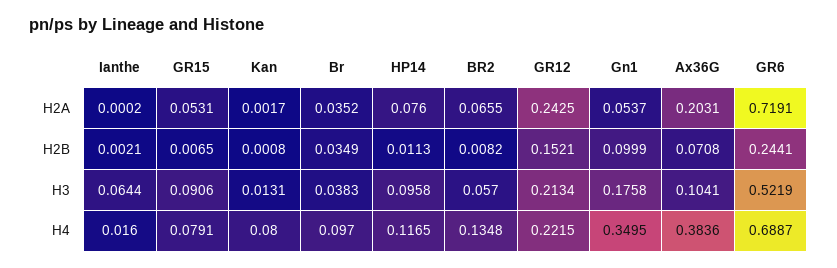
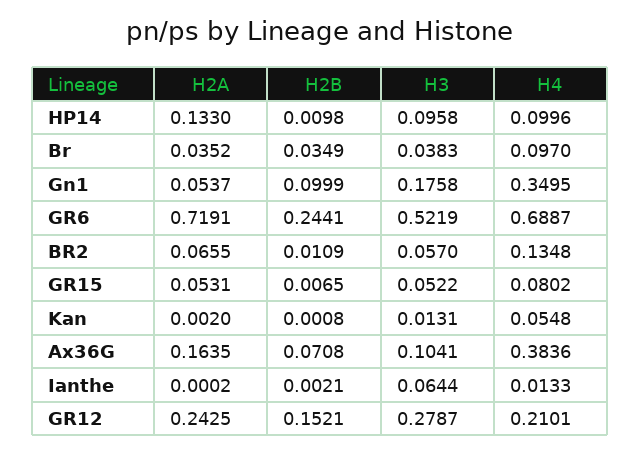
Kan, H2A: 0.0017 -> 0.002
HP14, H2A: 0.076 -> 0.133
Ax36G, H2A: 0.2031 -> 0.1635
HP14, H2B: 0.0113 -> 0.0098
BR2, H2B: 0.0082 -> 0.0109
GR15, H3: 0.0906 -> 0.0522
GR12, H3: 0.2134 -> 0.2787
Ianthe, H4: 0.016 -> 0.0133
GR15, H4: 0.0791 -> 0.0802
Kan, H4: 0.08 -> 0.0548
HP14, H4: 0.1165 -> 0.0996
GR12, H4: 0.2215 -> 0.2101

